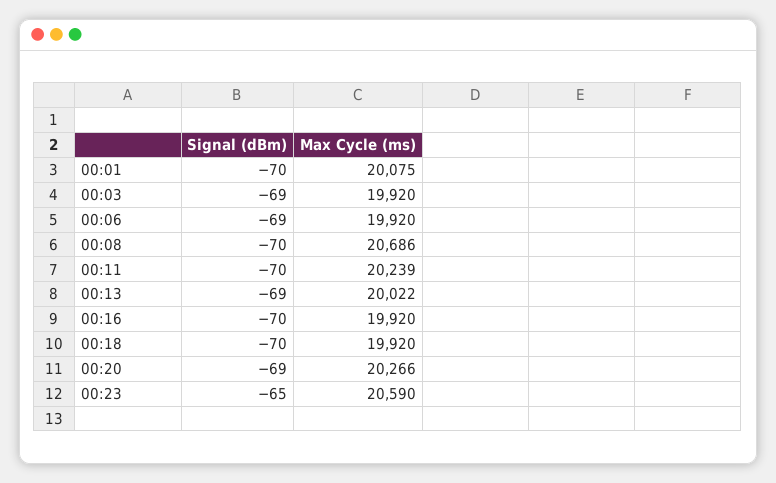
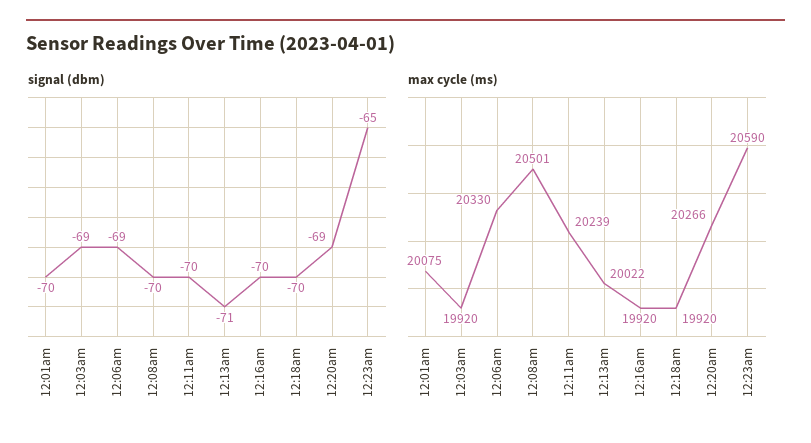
Max Cycle (ms), 00:06: 19920 -> 20330
Max Cycle (ms), 00:08: 20686 -> 20501
Signal (dBm), 00:13: -69 -> -71

